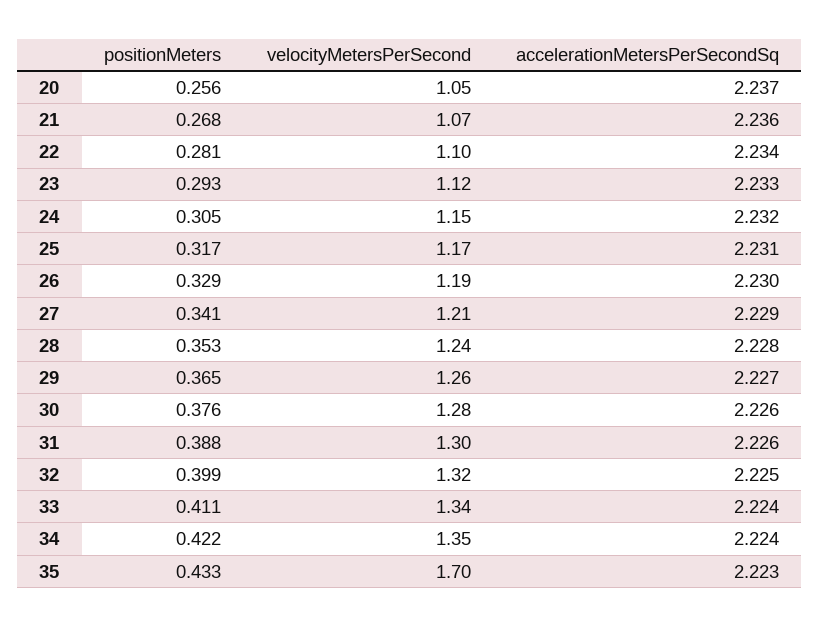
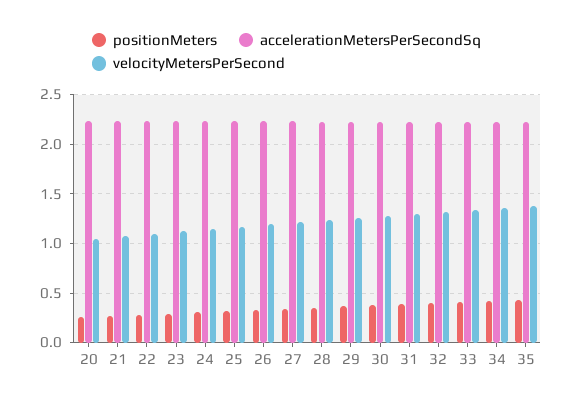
velocityMetersPerSecond, 35: 1.7 -> 1.4

